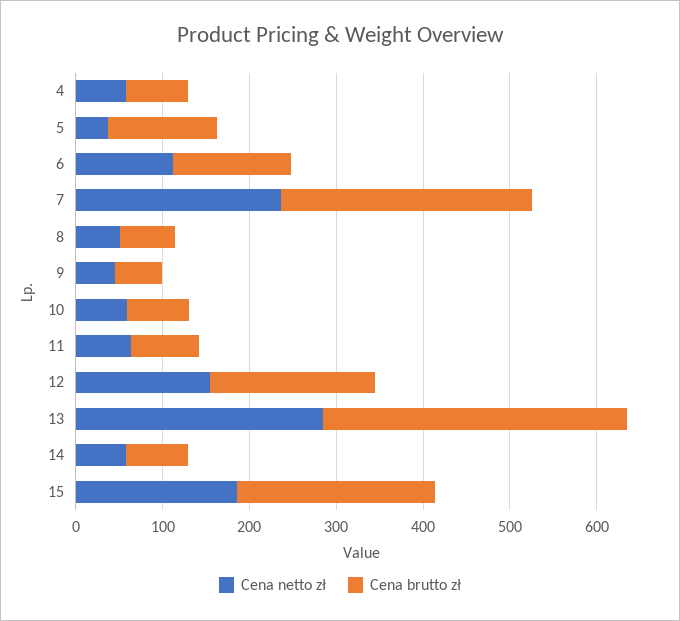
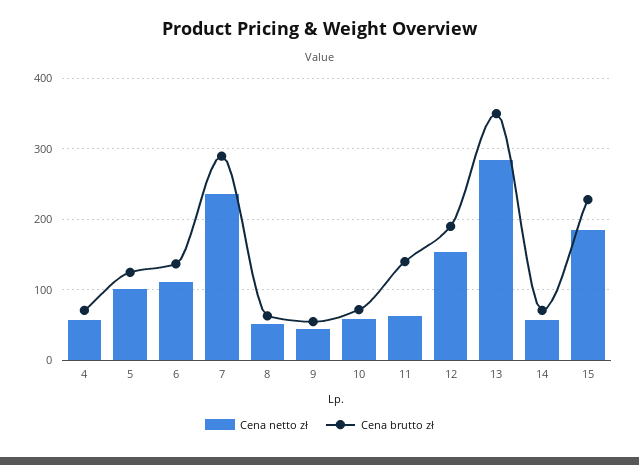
Cena netto zł, 5: 40 -> 100
Cena brutto zł, 11: 80 -> 140

